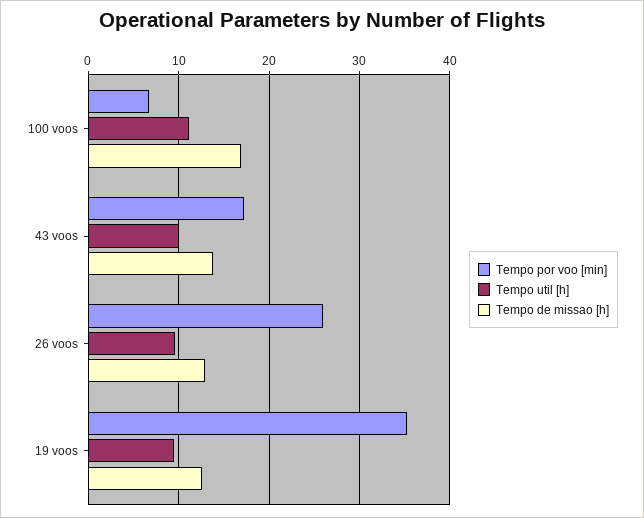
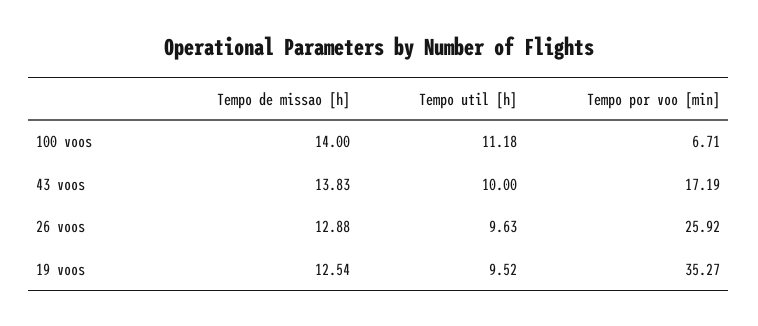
Tempo de missao [h], 100 voos: 17 -> 14

